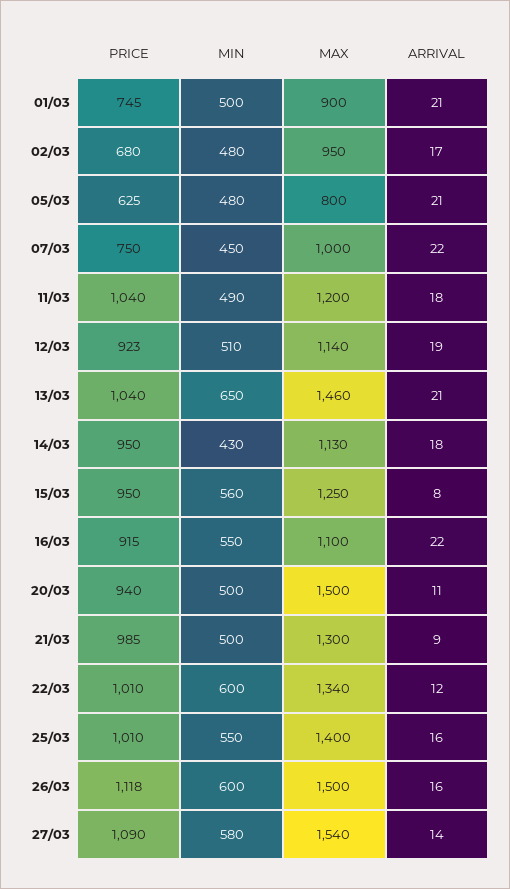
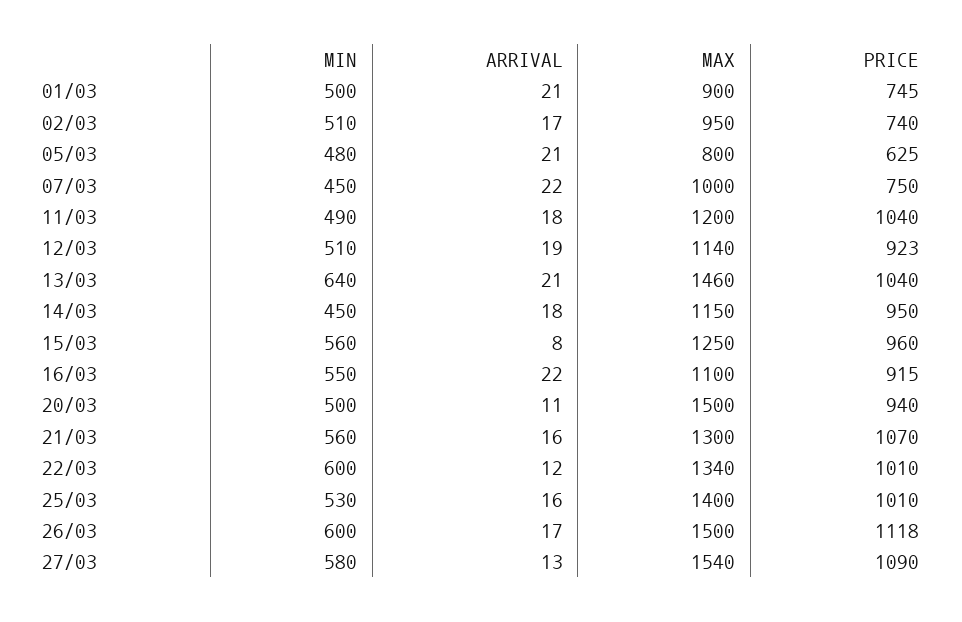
PRICE, 02/03: 680 -> 740
MIN, 02/03: 480 -> 510
MIN, 13/03: 650 -> 640
MIN, 14/03: 430 -> 450
MAX, 14/03: 1130 -> 1150
PRICE, 15/03: 950 -> 960
PRICE, 21/03: 985 -> 1070
MIN, 21/03: 500 -> 560
ARRIVAL, 21/03: 9 -> 16
MIN, 25/03: 550 -> 530
ARRIVAL, 26/03: 16 -> 17
ARRIVAL, 27/03: 14 -> 13

